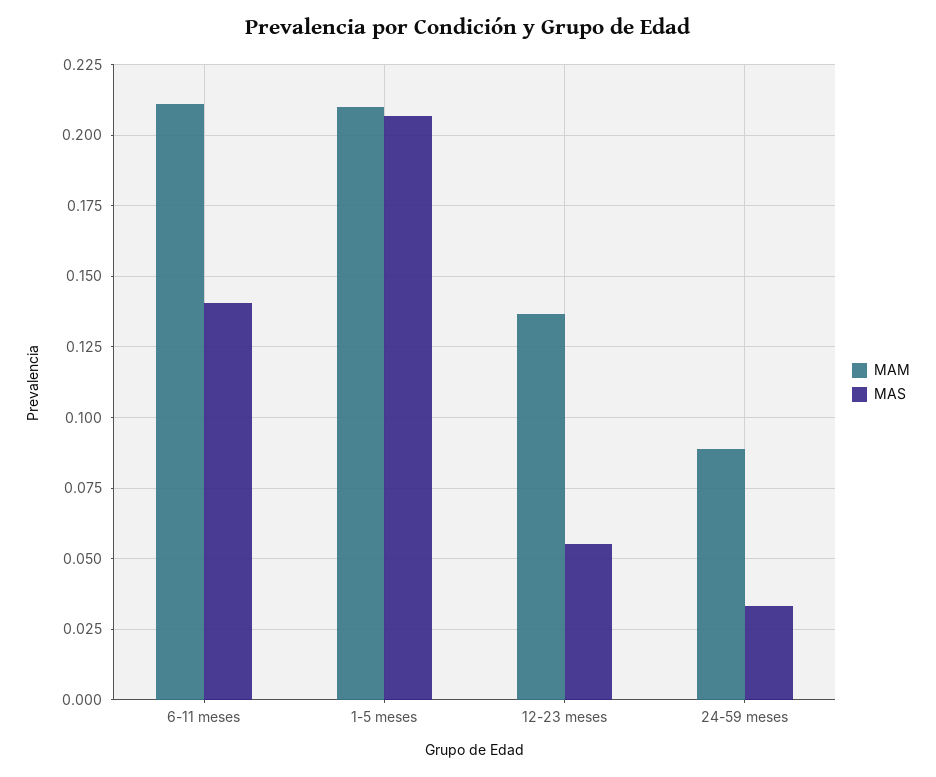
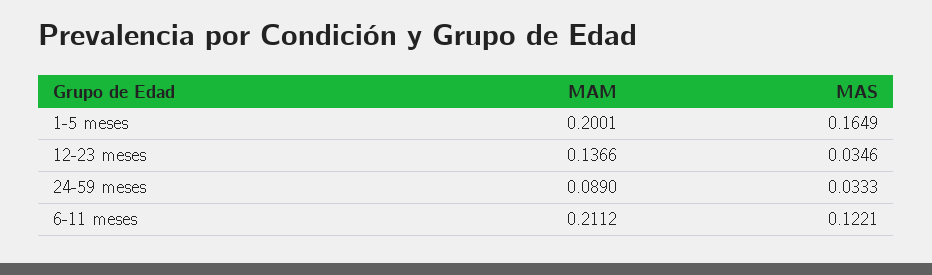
MAS, 6-11 meses: 0.14 -> 0.1221
MAM, 1-5 meses: 0.21 -> 0.2001
MAS, 1-5 meses: 0.2075 -> 0.1649
MAS, 12-23 meses: 0.055 -> 0.0346

